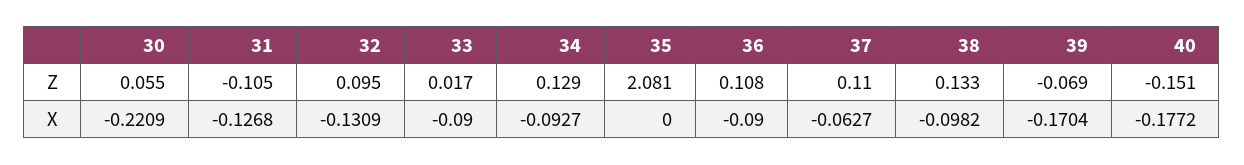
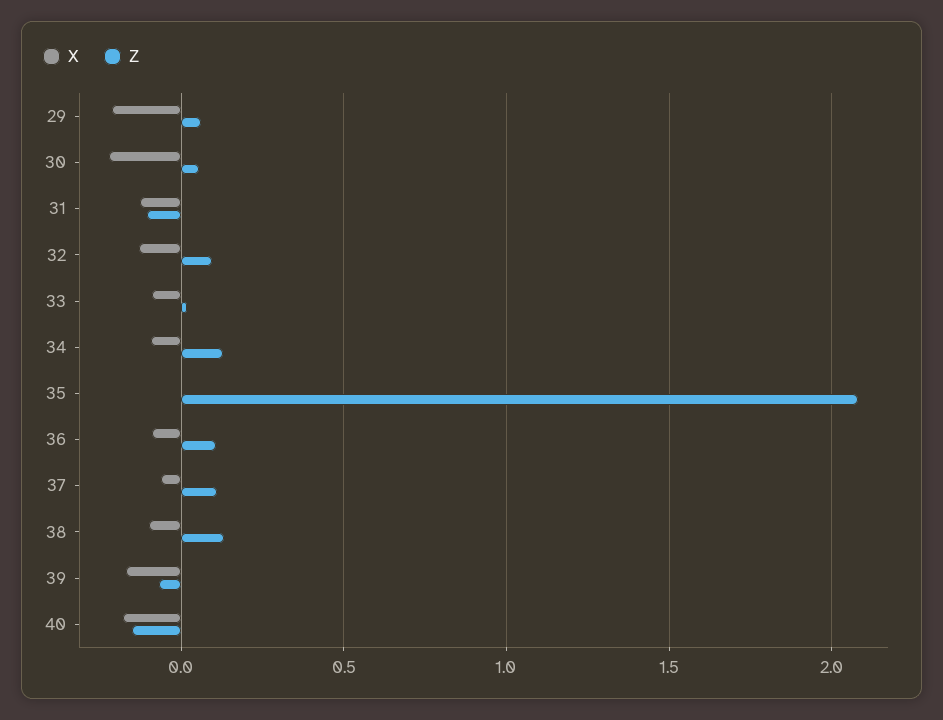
X, 29: none -> -0.2
Z, 29: none -> 0.05

